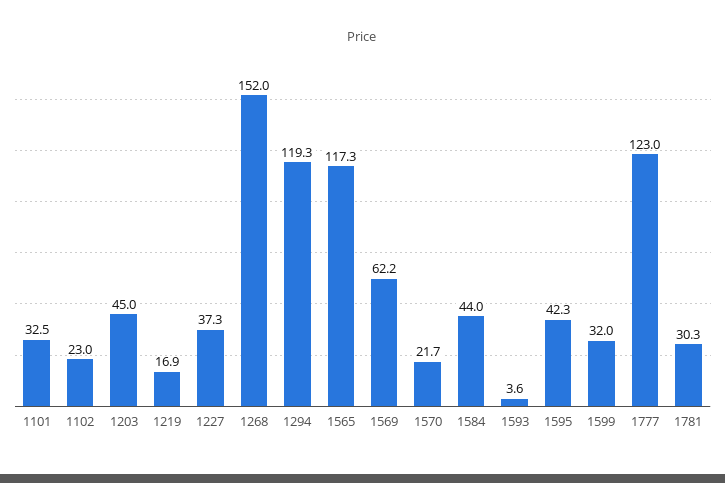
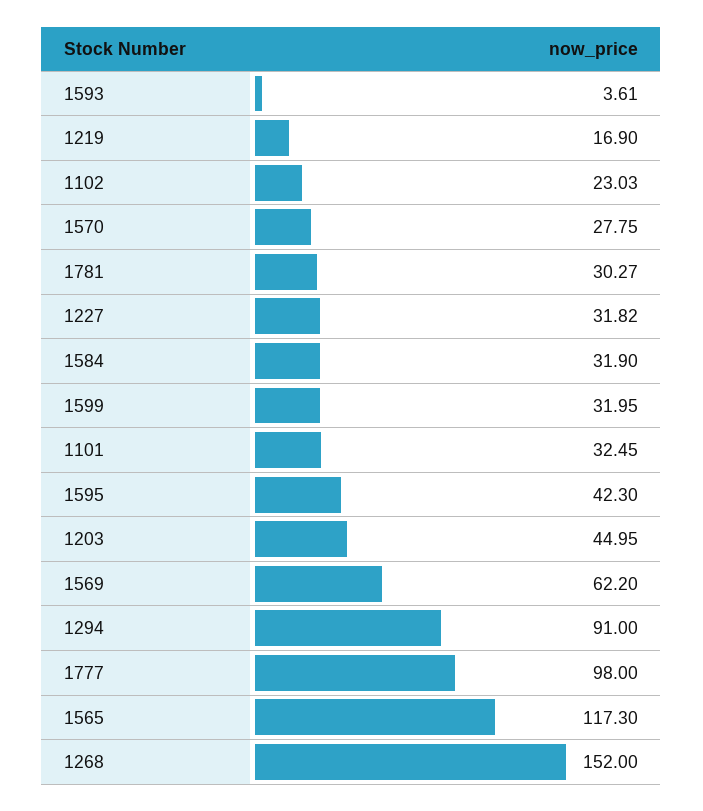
1227: 37.3 -> 31.82
1294: 119.3 -> 91
1570: 21.7 -> 27.75
1584: 44 -> 31.9
1777: 123 -> 98

